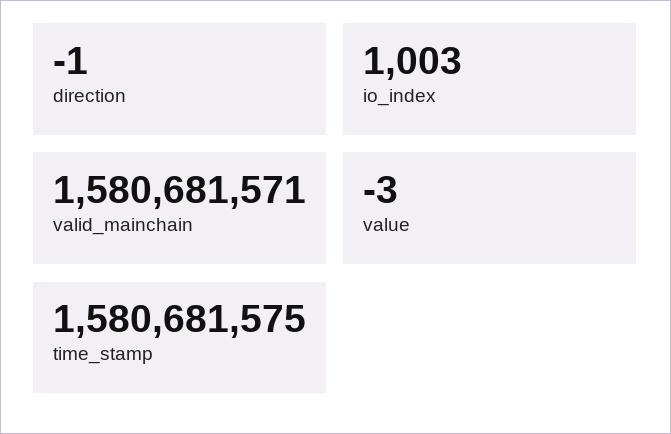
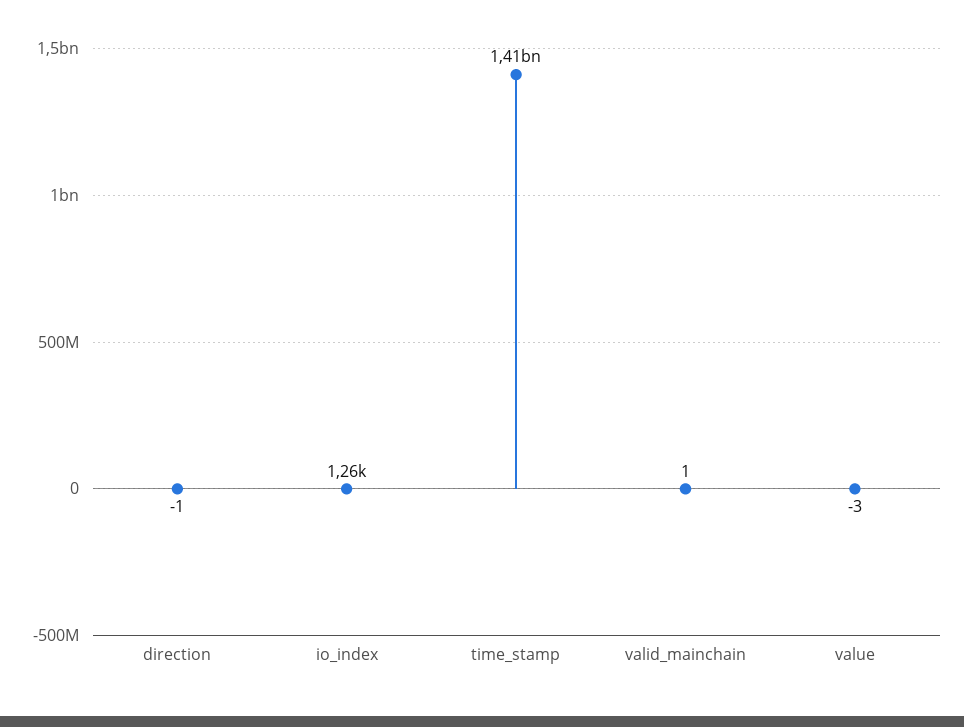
io_index: 1003 -> 1260
valid_mainchain: 1580681571 -> 1
time_stamp: 1580681575 -> 1410000000

